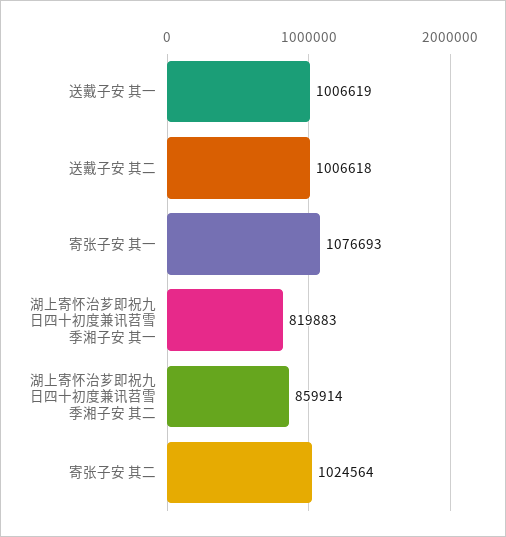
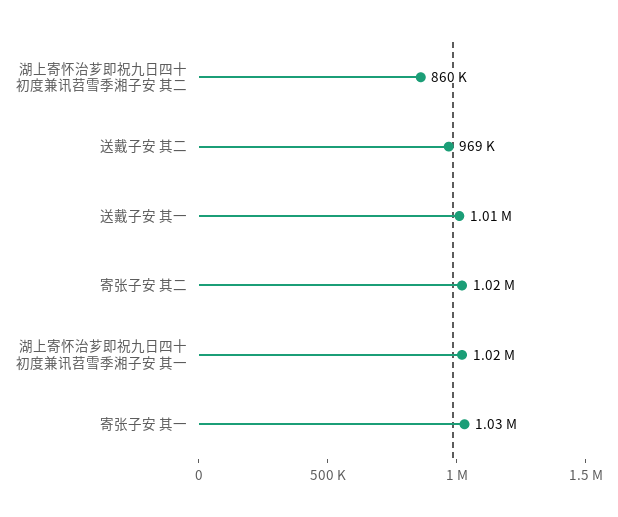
送戴子安 其二: 1006618 -> 969000
寄张子安 其一: 1076693 -> 1030000
湖上寄怀治芗即祝九日四十初度兼讯苕雪季湘子安 其一: 819883 -> 1020000

